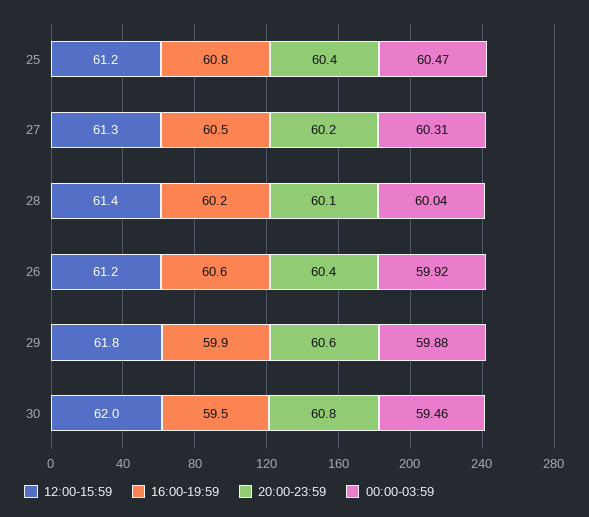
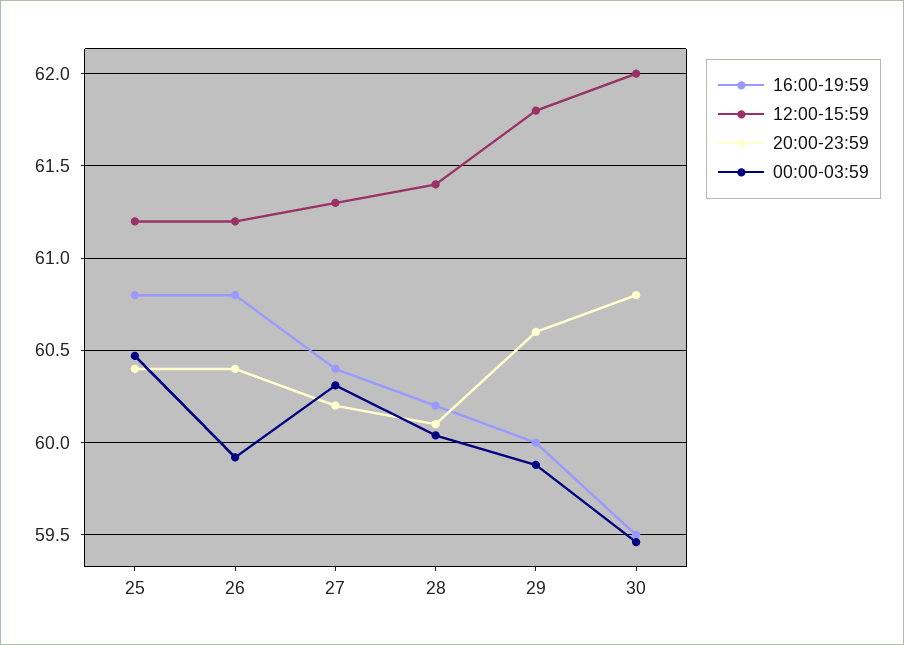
16:00-19:59, 27: 60.5 -> 60.4
16:00-19:59, 26: 60.6 -> 60.8
16:00-19:59, 29: 59.9 -> 60

